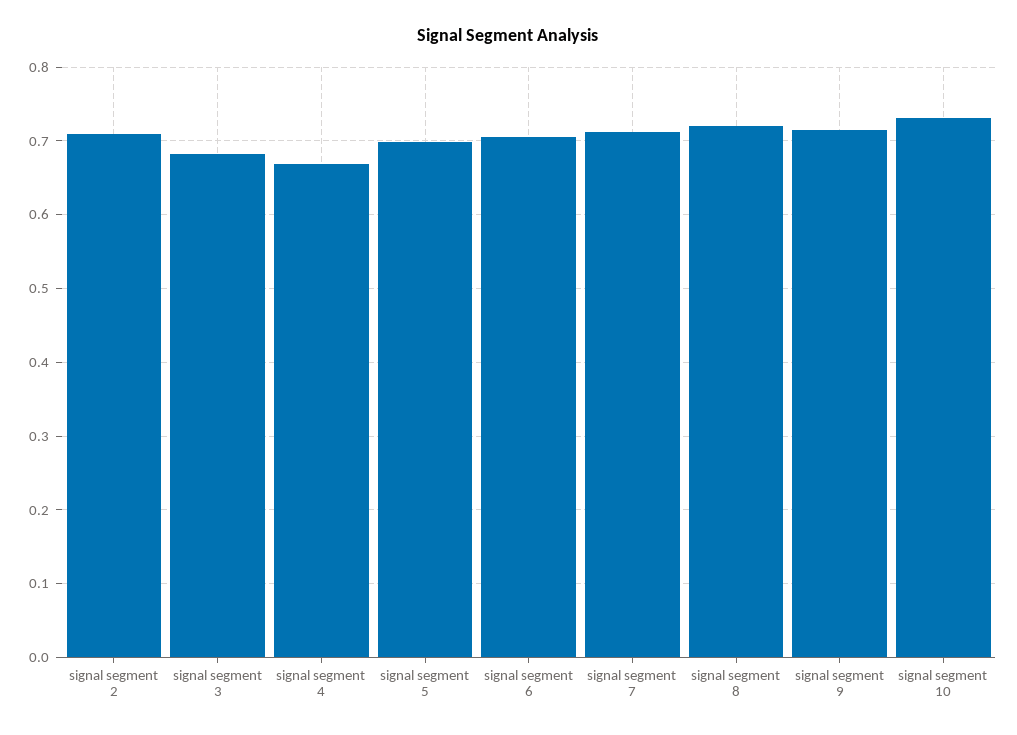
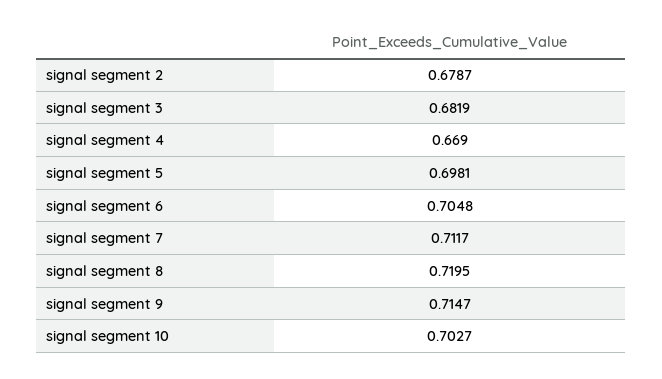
signal segment 2: 0.71 -> 0.6787
signal segment 10: 0.73 -> 0.7027

